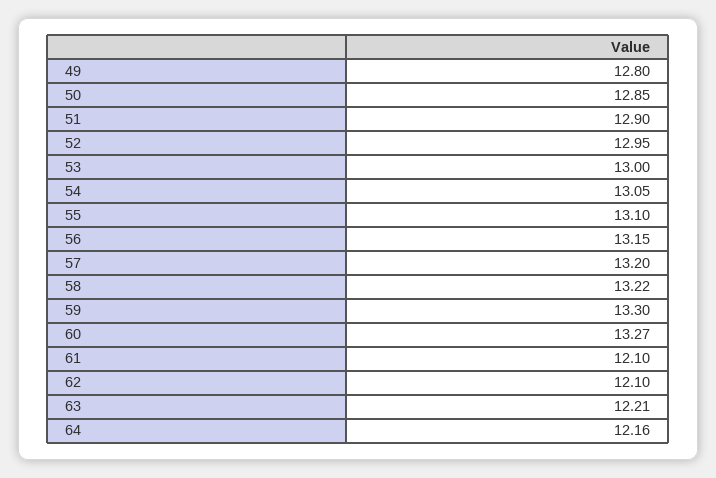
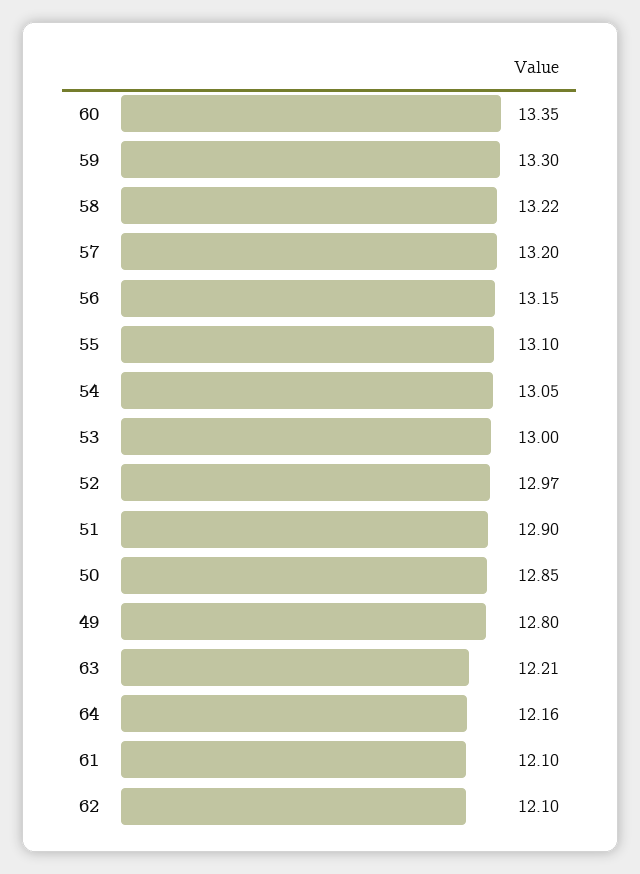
52: 12.95 -> 12.97
60: 13.27 -> 13.35

